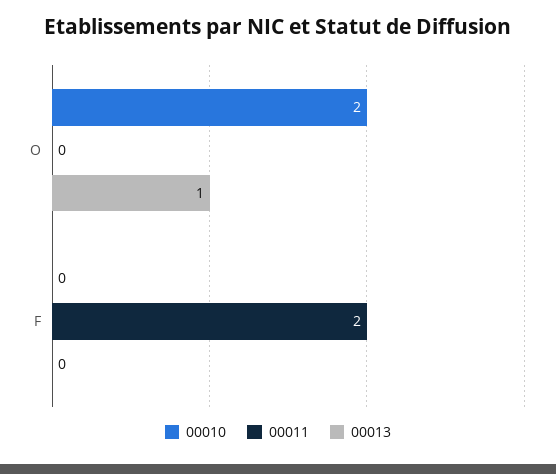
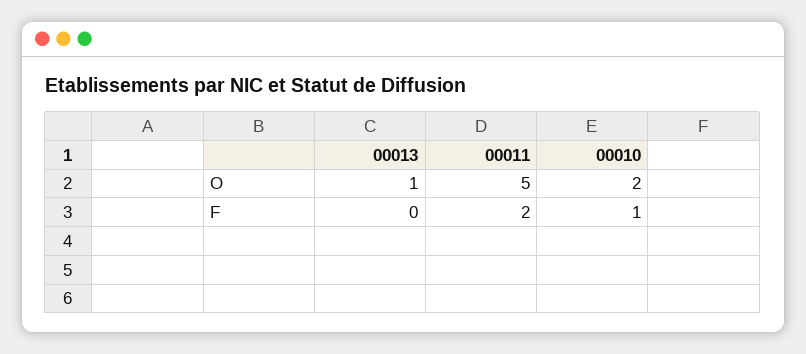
00011, O: 0 -> 5
00010, F: 0 -> 1

